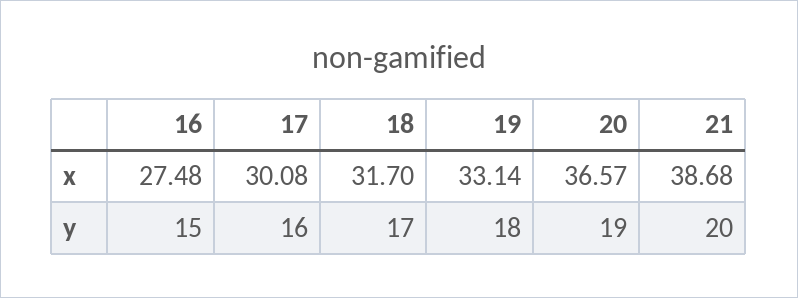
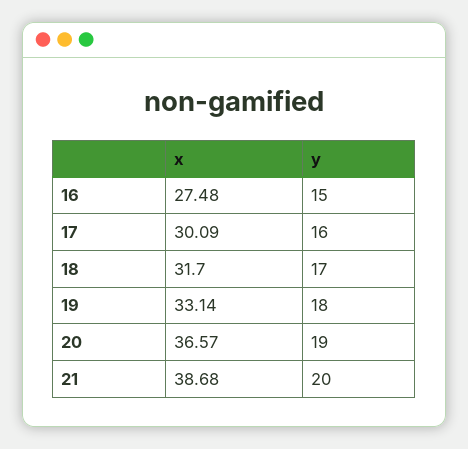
17, x: 30.08 -> 30.09

